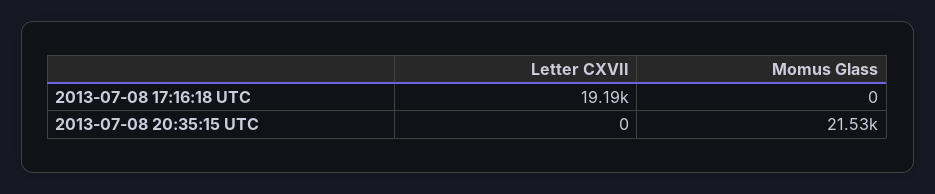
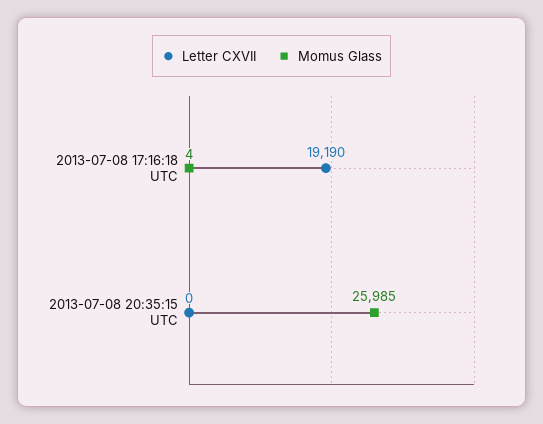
Momus Glass, 2013-07-08 17:16:18 UTC: 0 -> 4
Momus Glass, 2013-07-08 20:35:15 UTC: 21530 -> 25985

